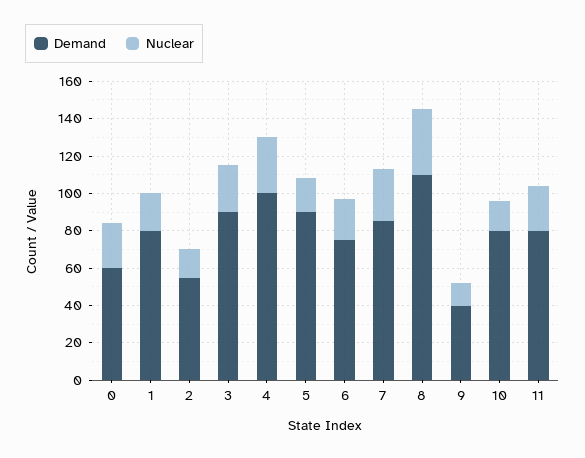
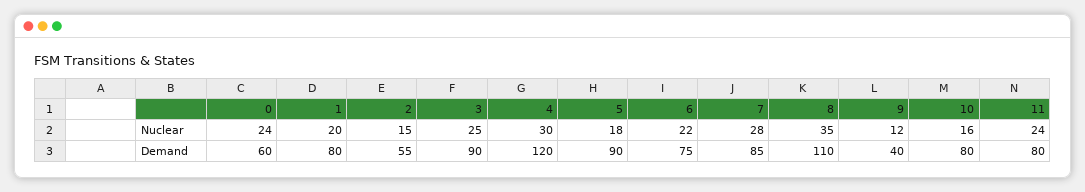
Demand, 4: 100 -> 120

